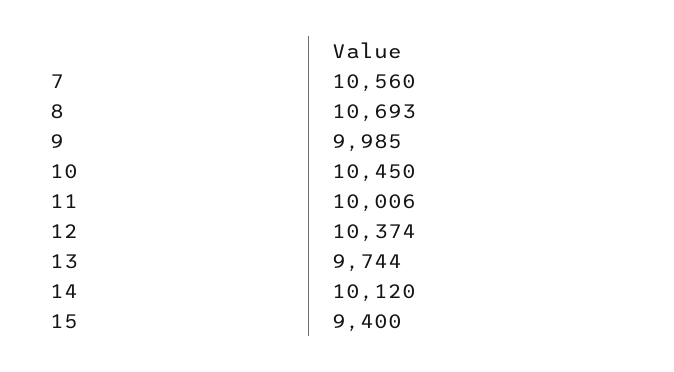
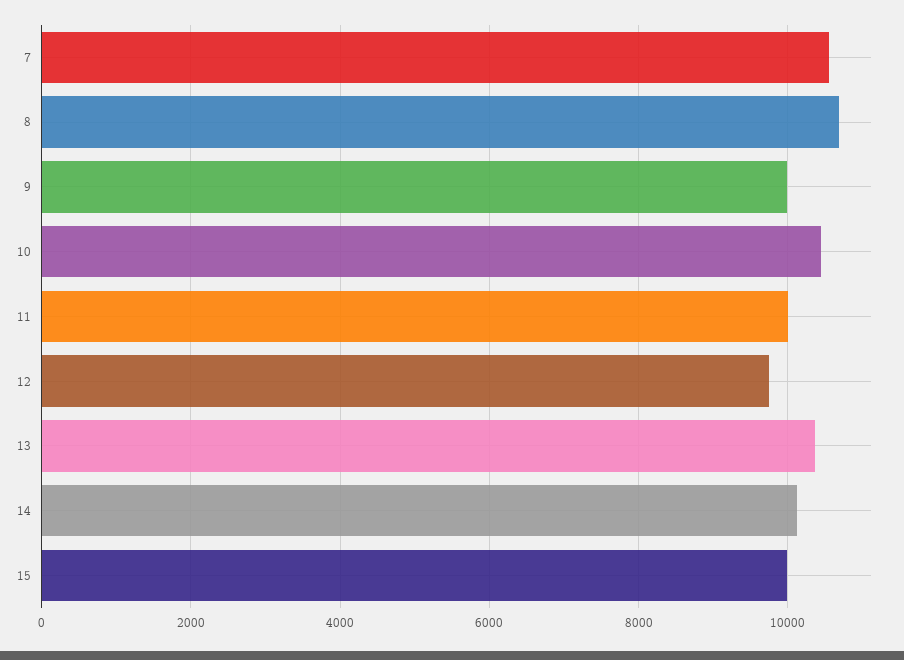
12: 10374 -> 9800
13: 9744 -> 10400
15: 9400 -> 10000

